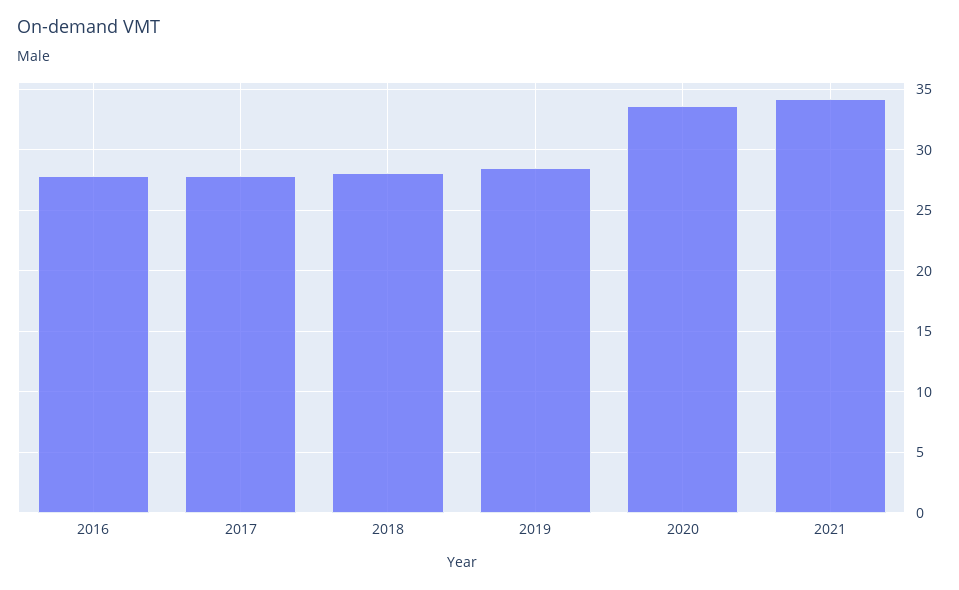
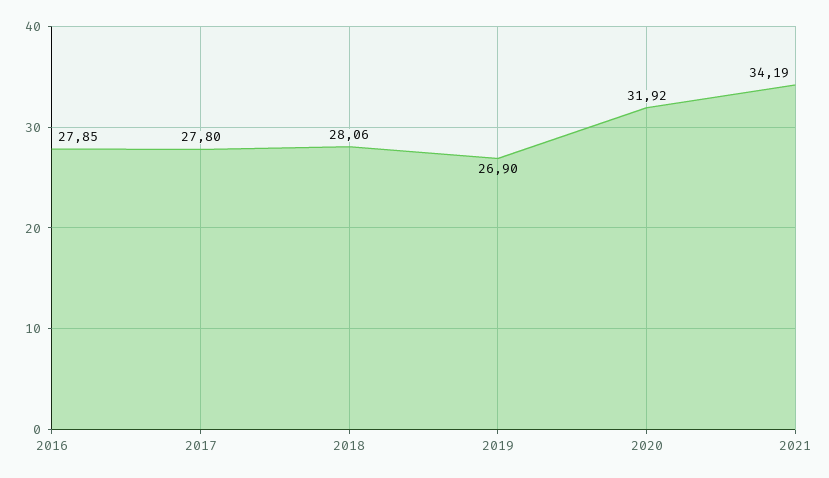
2019: 28.5 -> 26.9
2020: 33.5 -> 31.92

